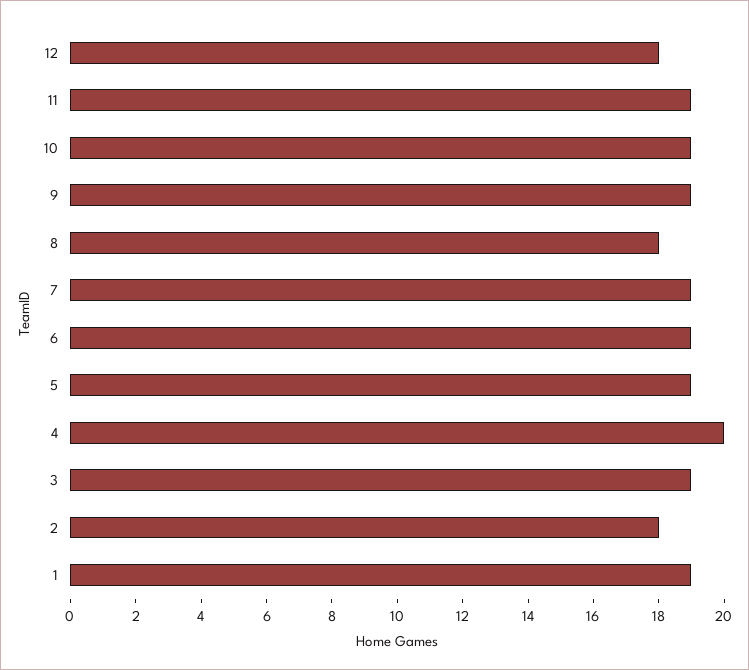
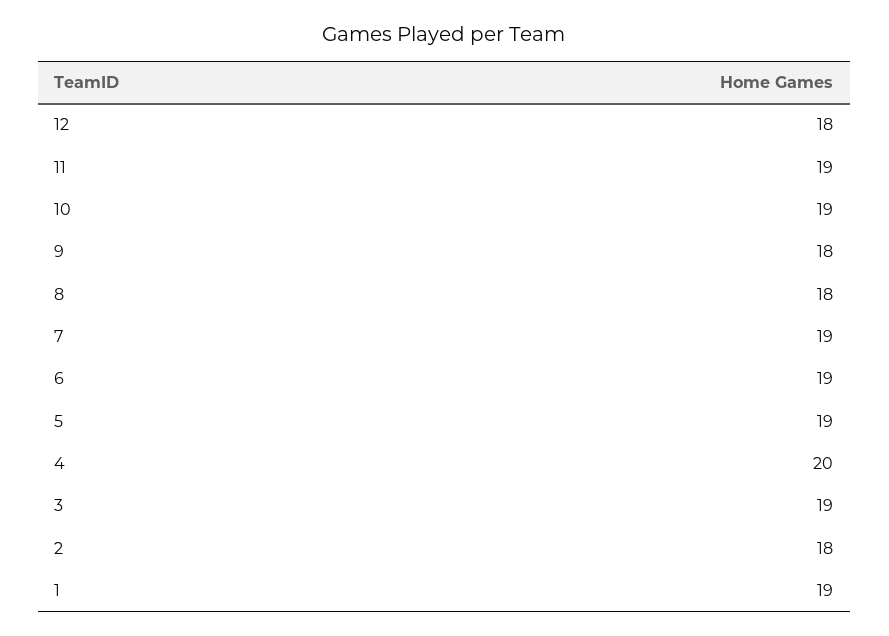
9: 19 -> 18

